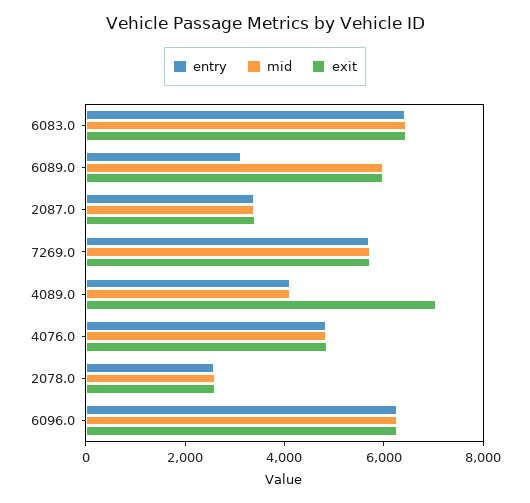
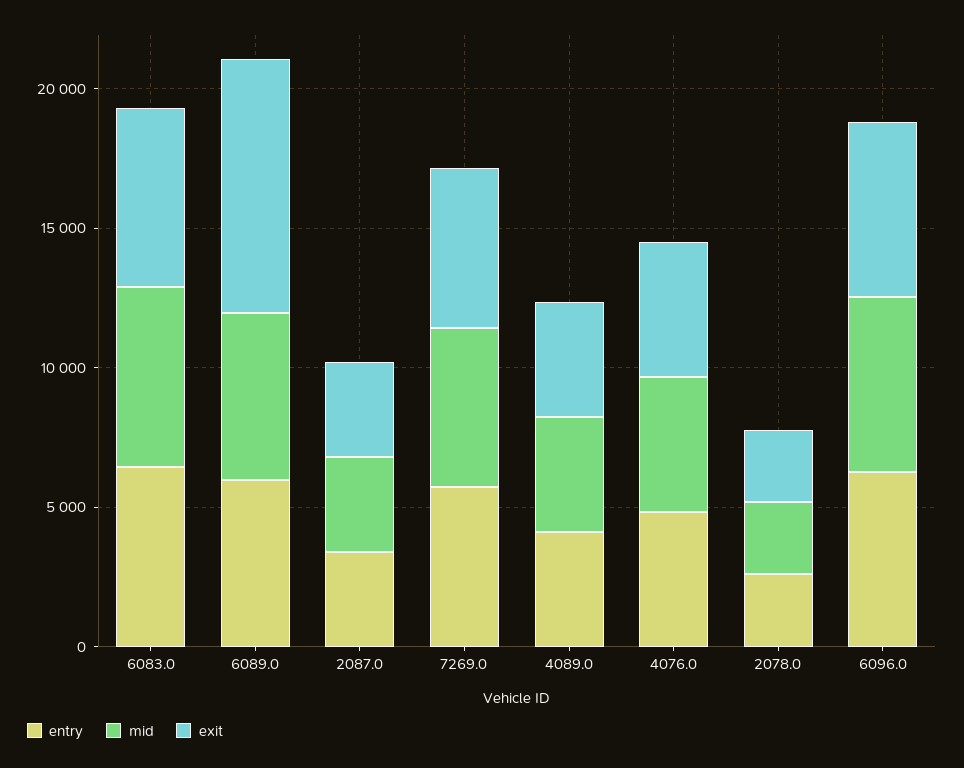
entry, 6089.0: 3000 -> 6000
exit, 6089.0: 6000 -> 9000
exit, 4089.0: 7000 -> 4000

